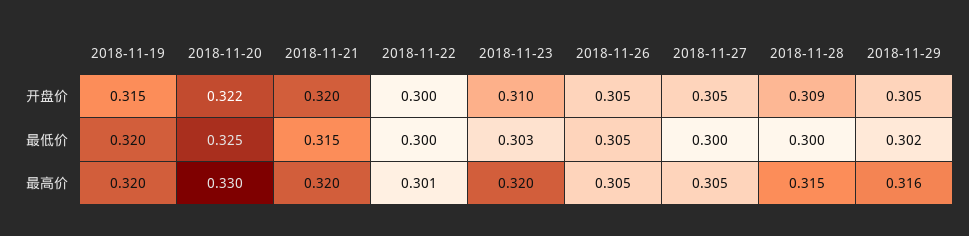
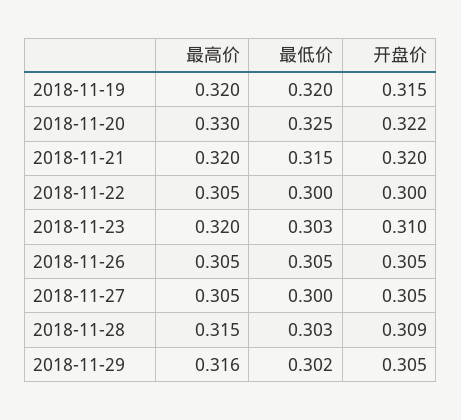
2018-11-28, 最低价: 0.3 -> 0.303
2018-11-22, 最高价: 0.301 -> 0.305

